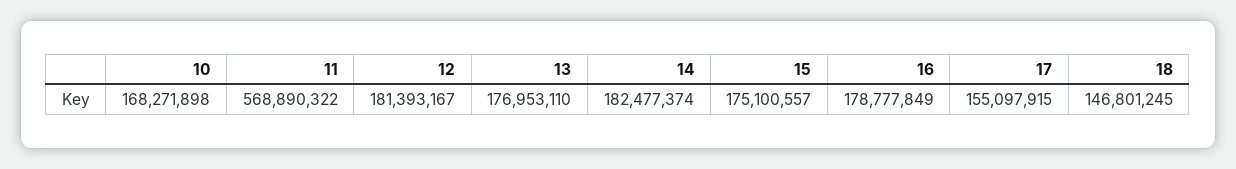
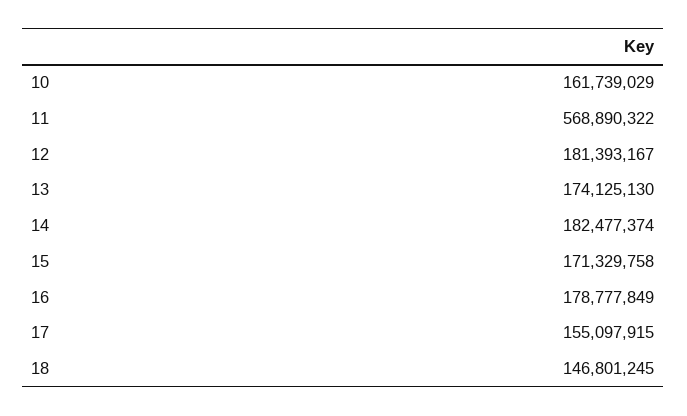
10: 168271898 -> 161739029
13: 176953110 -> 174125130
15: 175100557 -> 171329758

